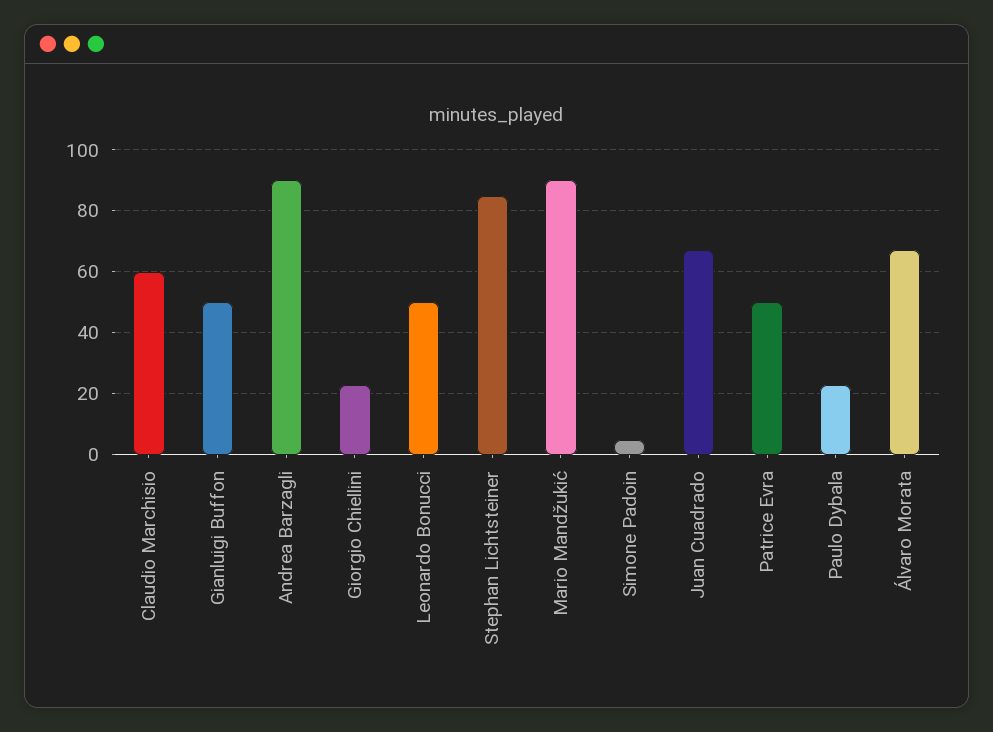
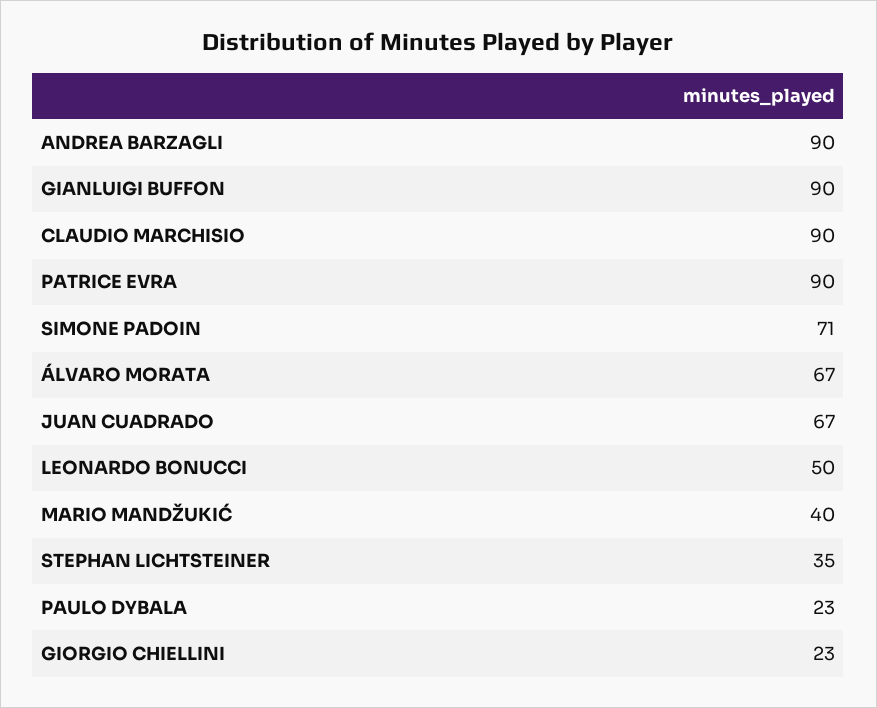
Claudio Marchisio: 60 -> 90
Gianluigi Buffon: 50 -> 90
Stephan Lichtsteiner: 85 -> 35
Mario Mandžukić: 90 -> 40
Simone Padoin: 5 -> 71
Patrice Evra: 50 -> 90

